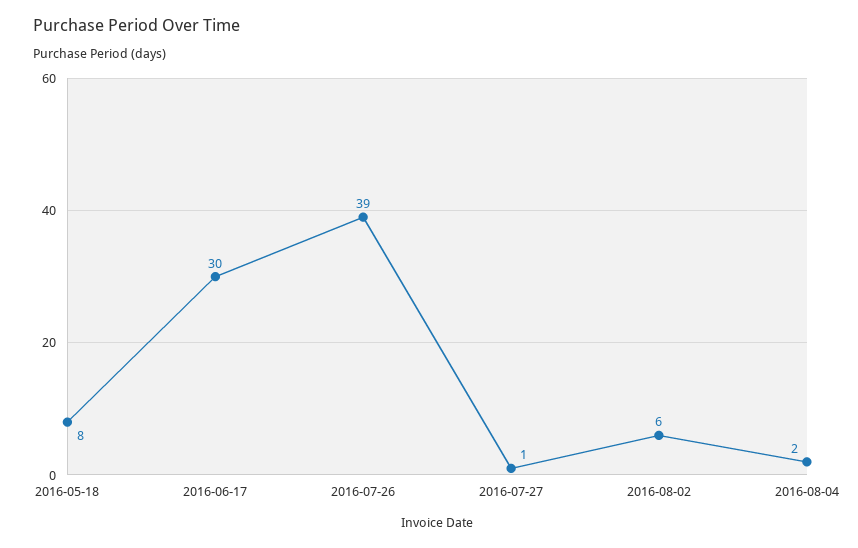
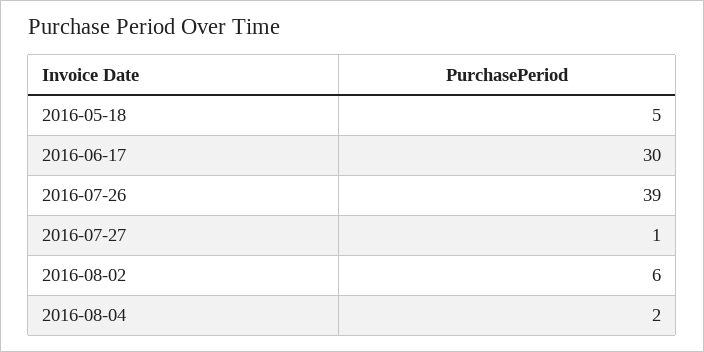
2016-05-18: 8 -> 5

